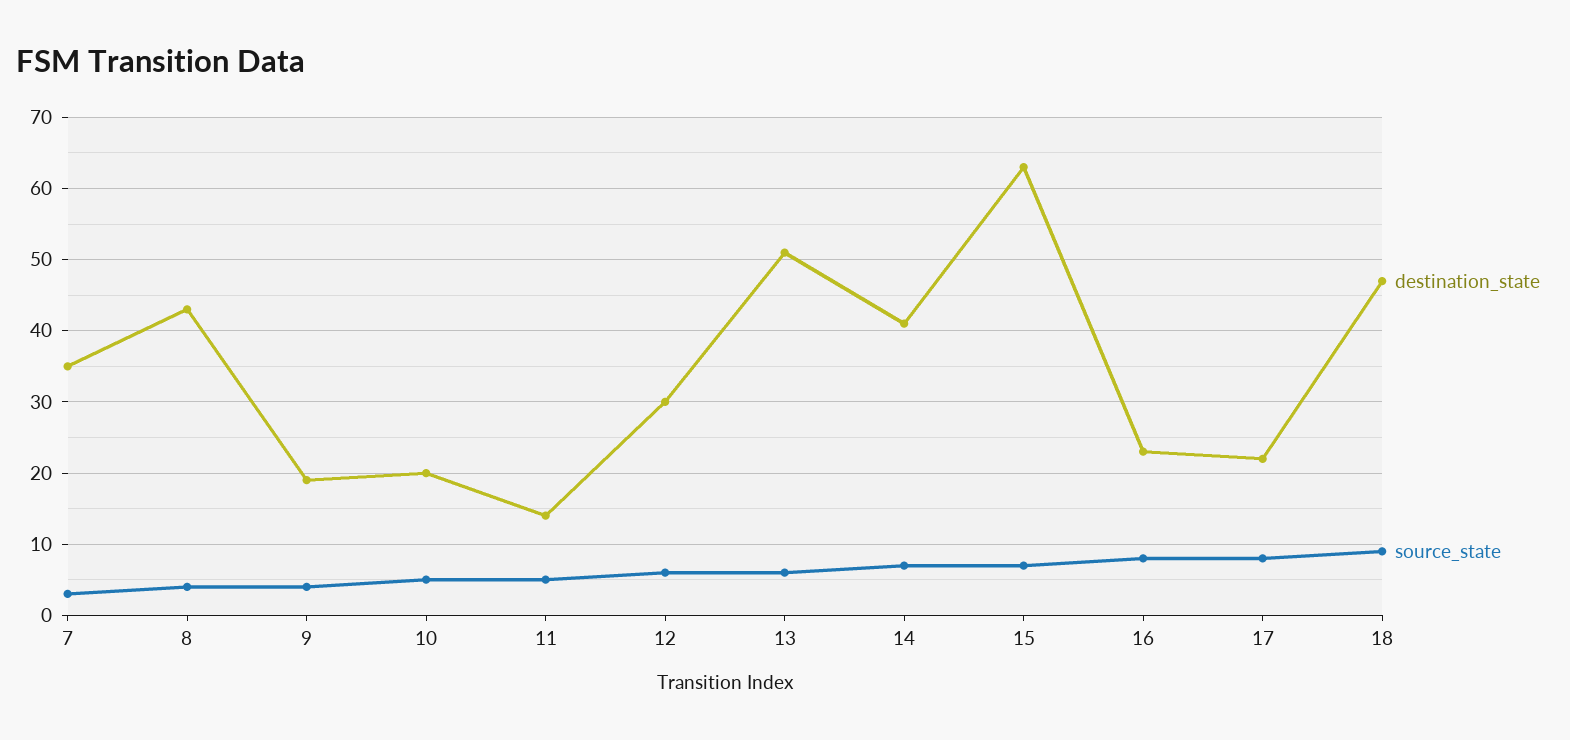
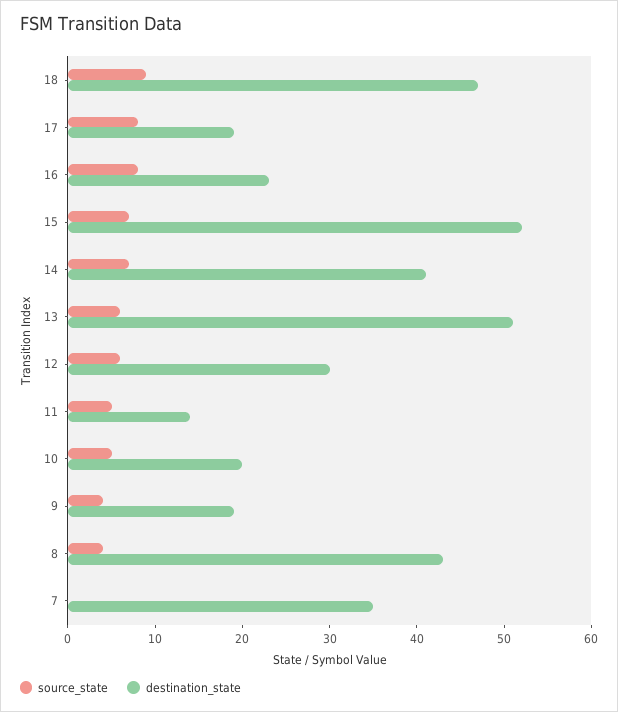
source_state, 7: 3 -> 0
destination_state, 15: 63 -> 52
destination_state, 17: 22 -> 19

